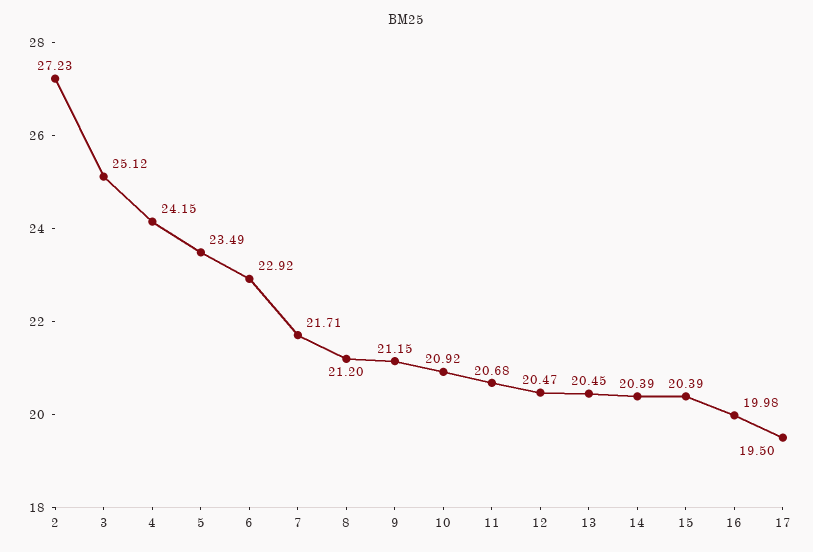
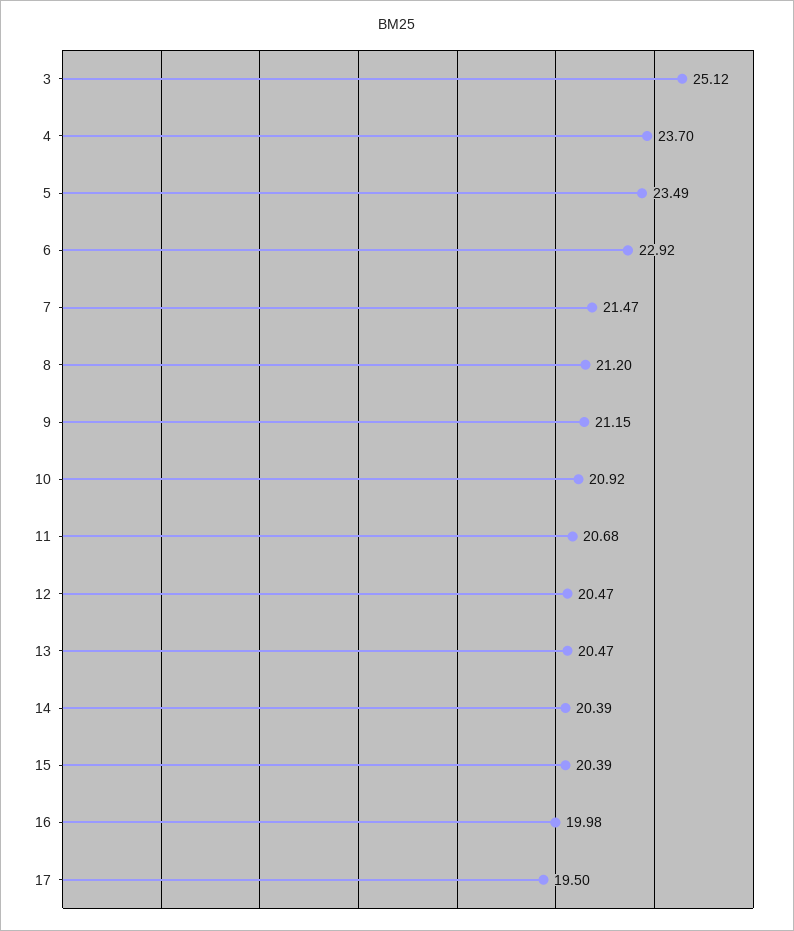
2: 27.23 -> none
4: 24.15 -> 23.7
7: 21.71 -> 21.47
13: 20.45 -> 20.47

